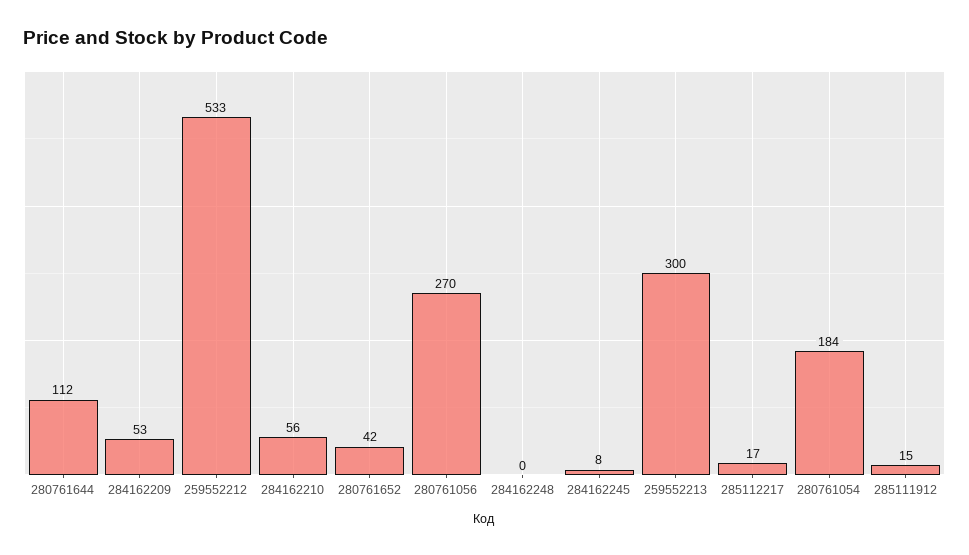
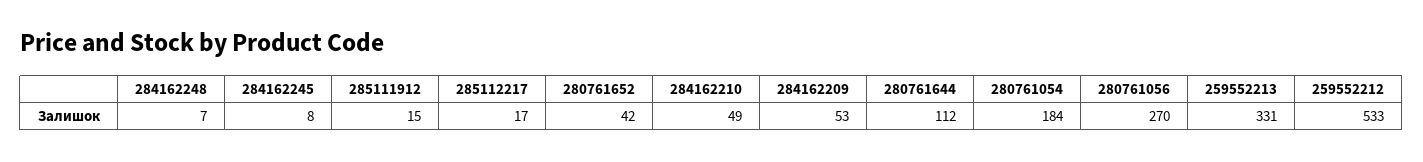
284162210: 56 -> 49
284162248: 0 -> 7
259552213: 300 -> 331

